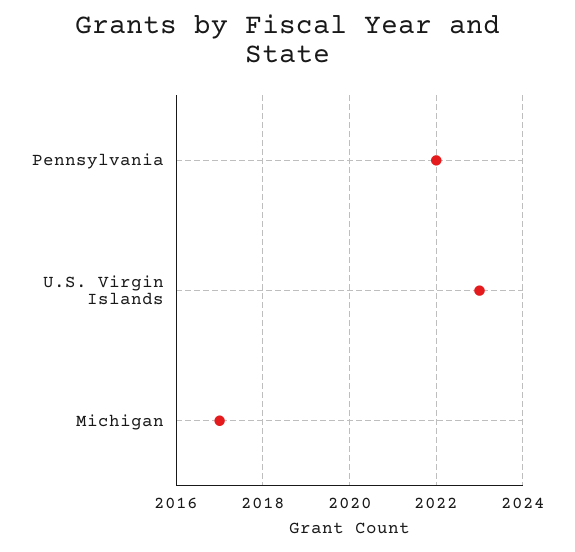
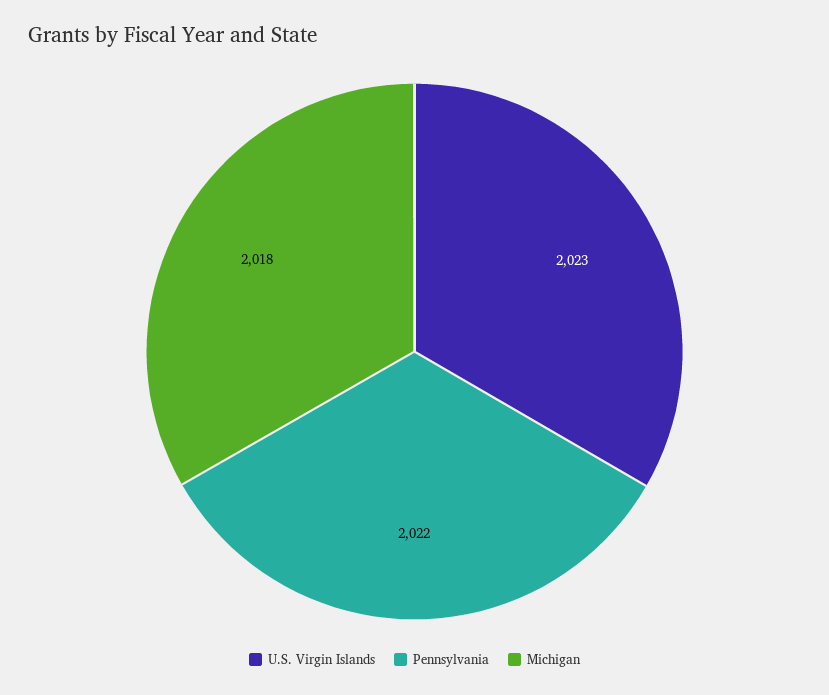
Michigan: 2017 -> 2018

